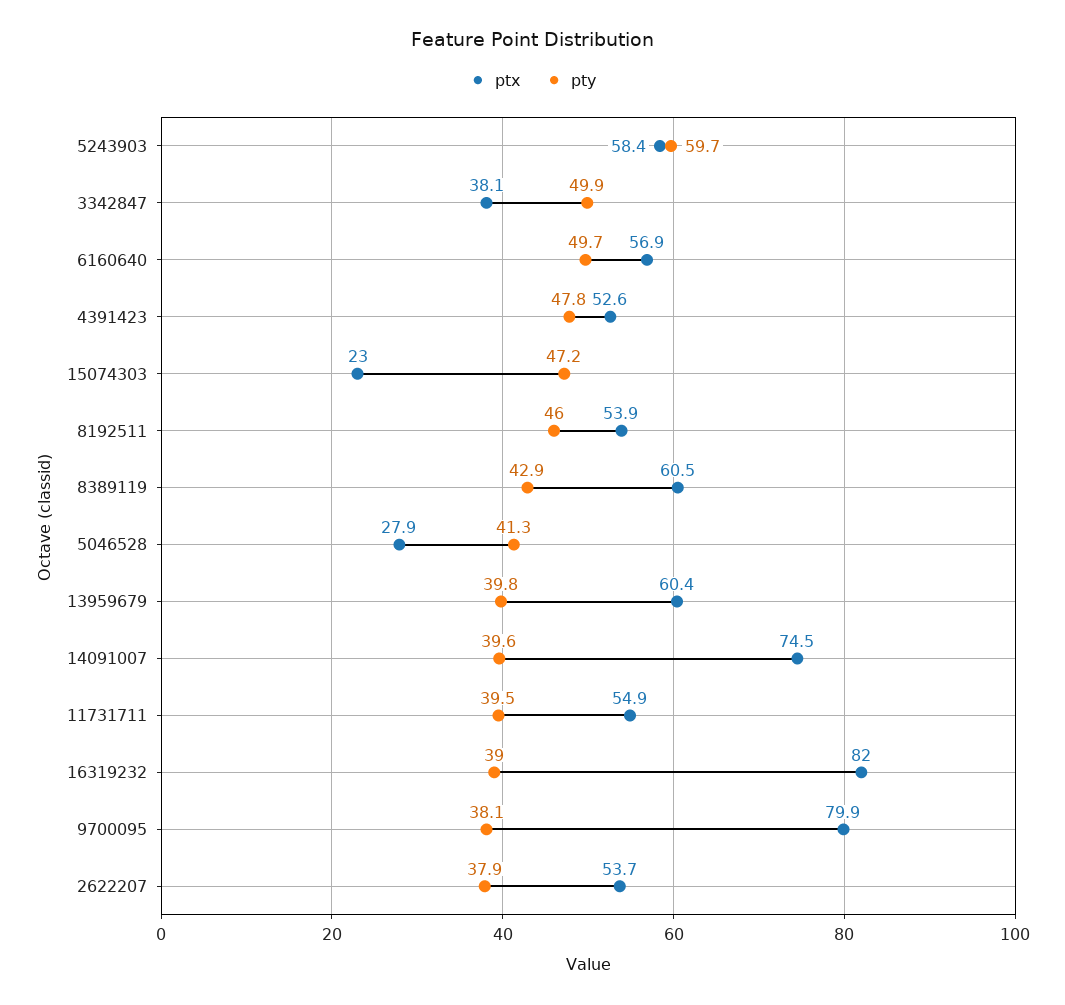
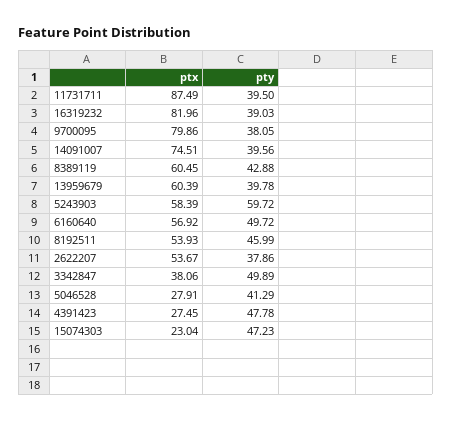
ptx, 4391423: 52.6 -> 27.45
ptx, 11731711: 54.9 -> 87.49

